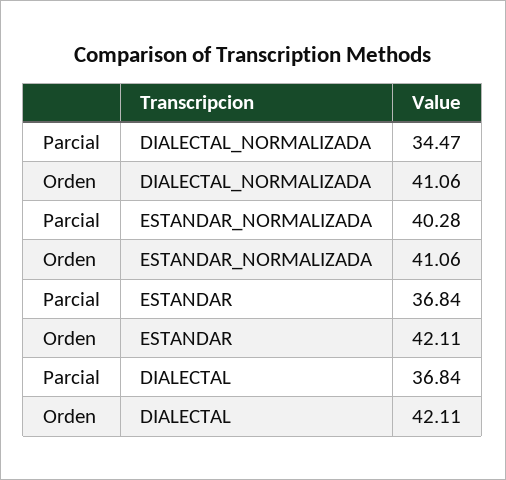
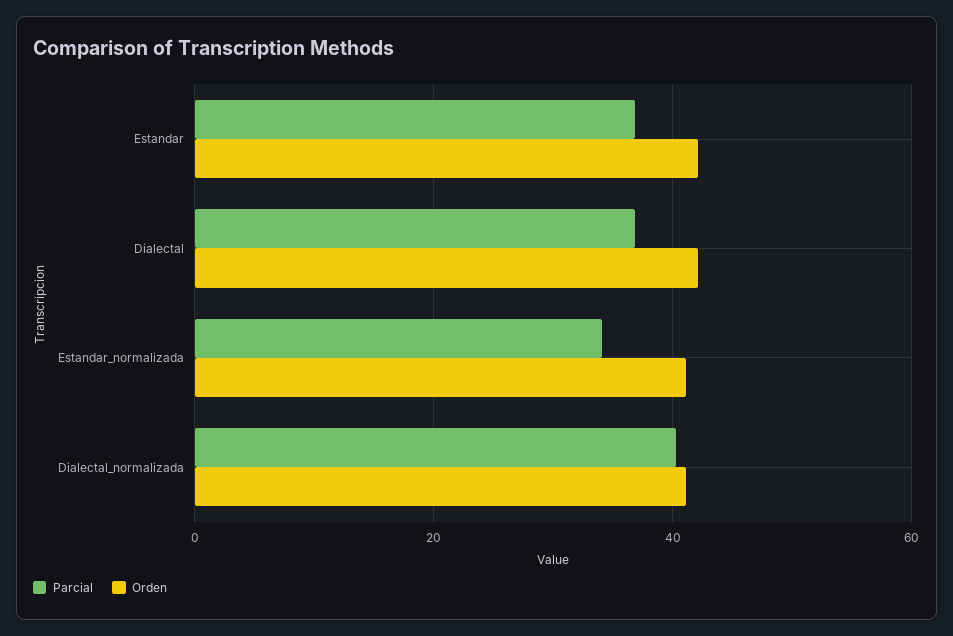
Parcial, DIALECTAL_NORMALIZADA: 34.47 -> 40
Parcial, ESTANDAR_NORMALIZADA: 40.28 -> 34

